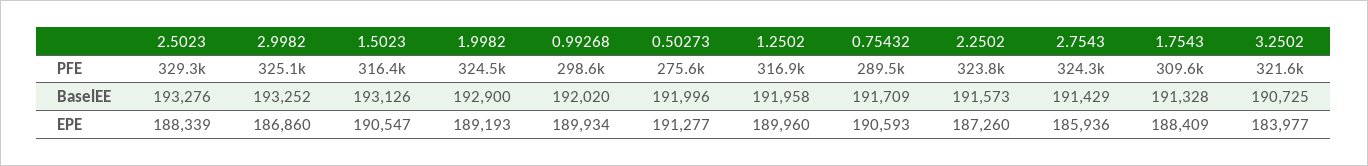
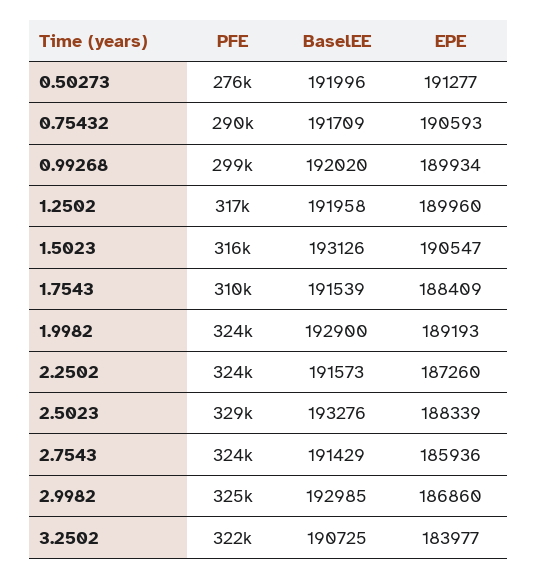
2.9982, BaselEE: 193252 -> 192985
1.7543, BaselEE: 191328 -> 191539

